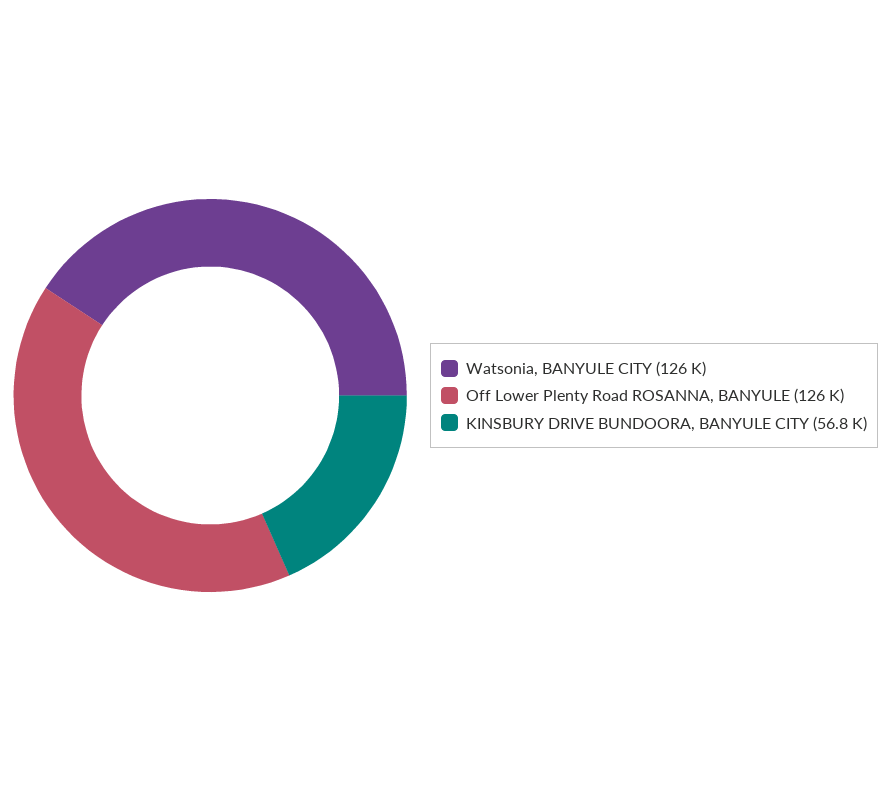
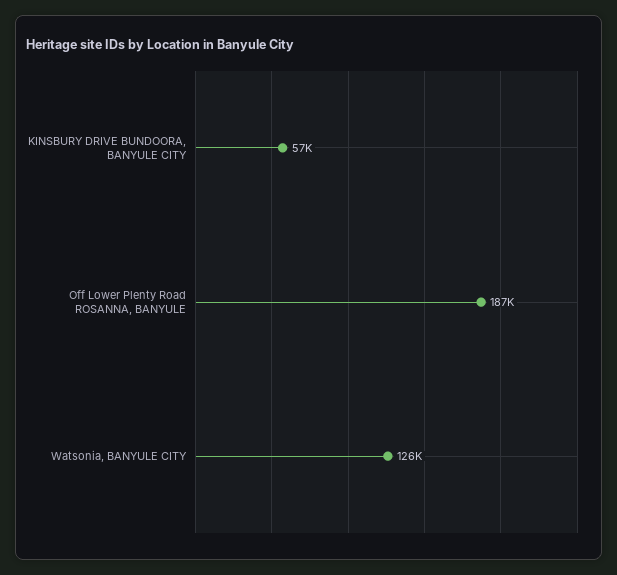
Off Lower Plenty Road ROSANNA, BANYULE: 126000 -> 187000

